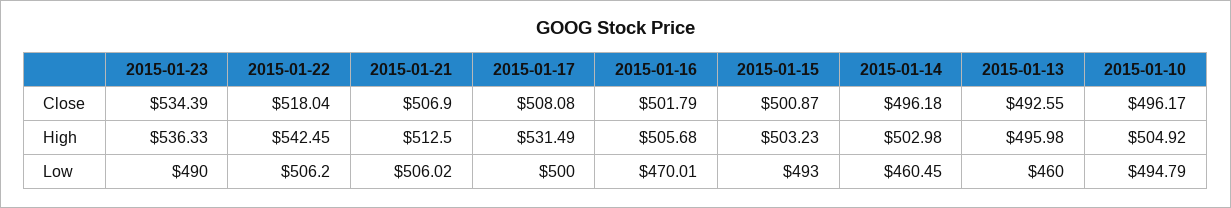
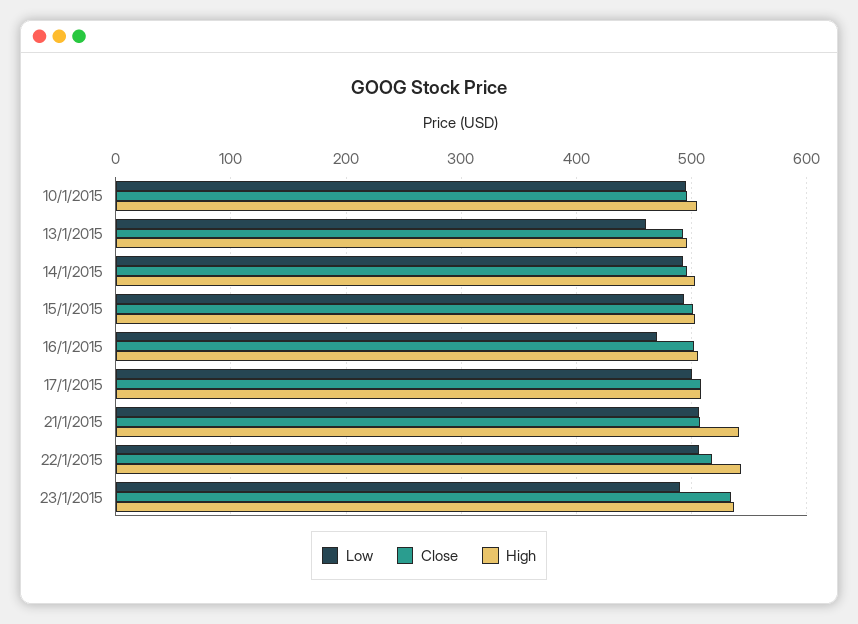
High, 2015-01-21: 512.5 -> 540
High, 2015-01-17: 531.49 -> 510
Low, 2015-01-14: 460.45 -> 490

